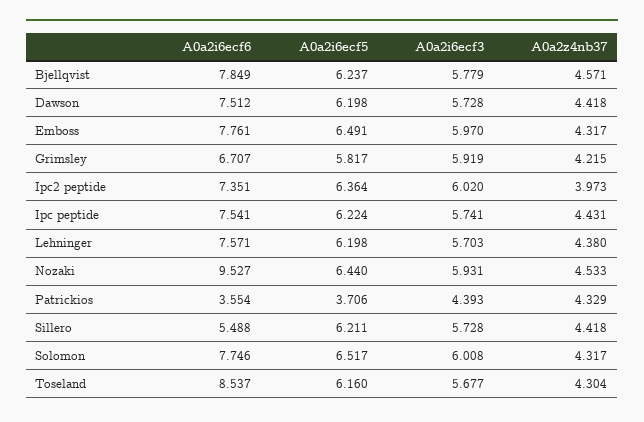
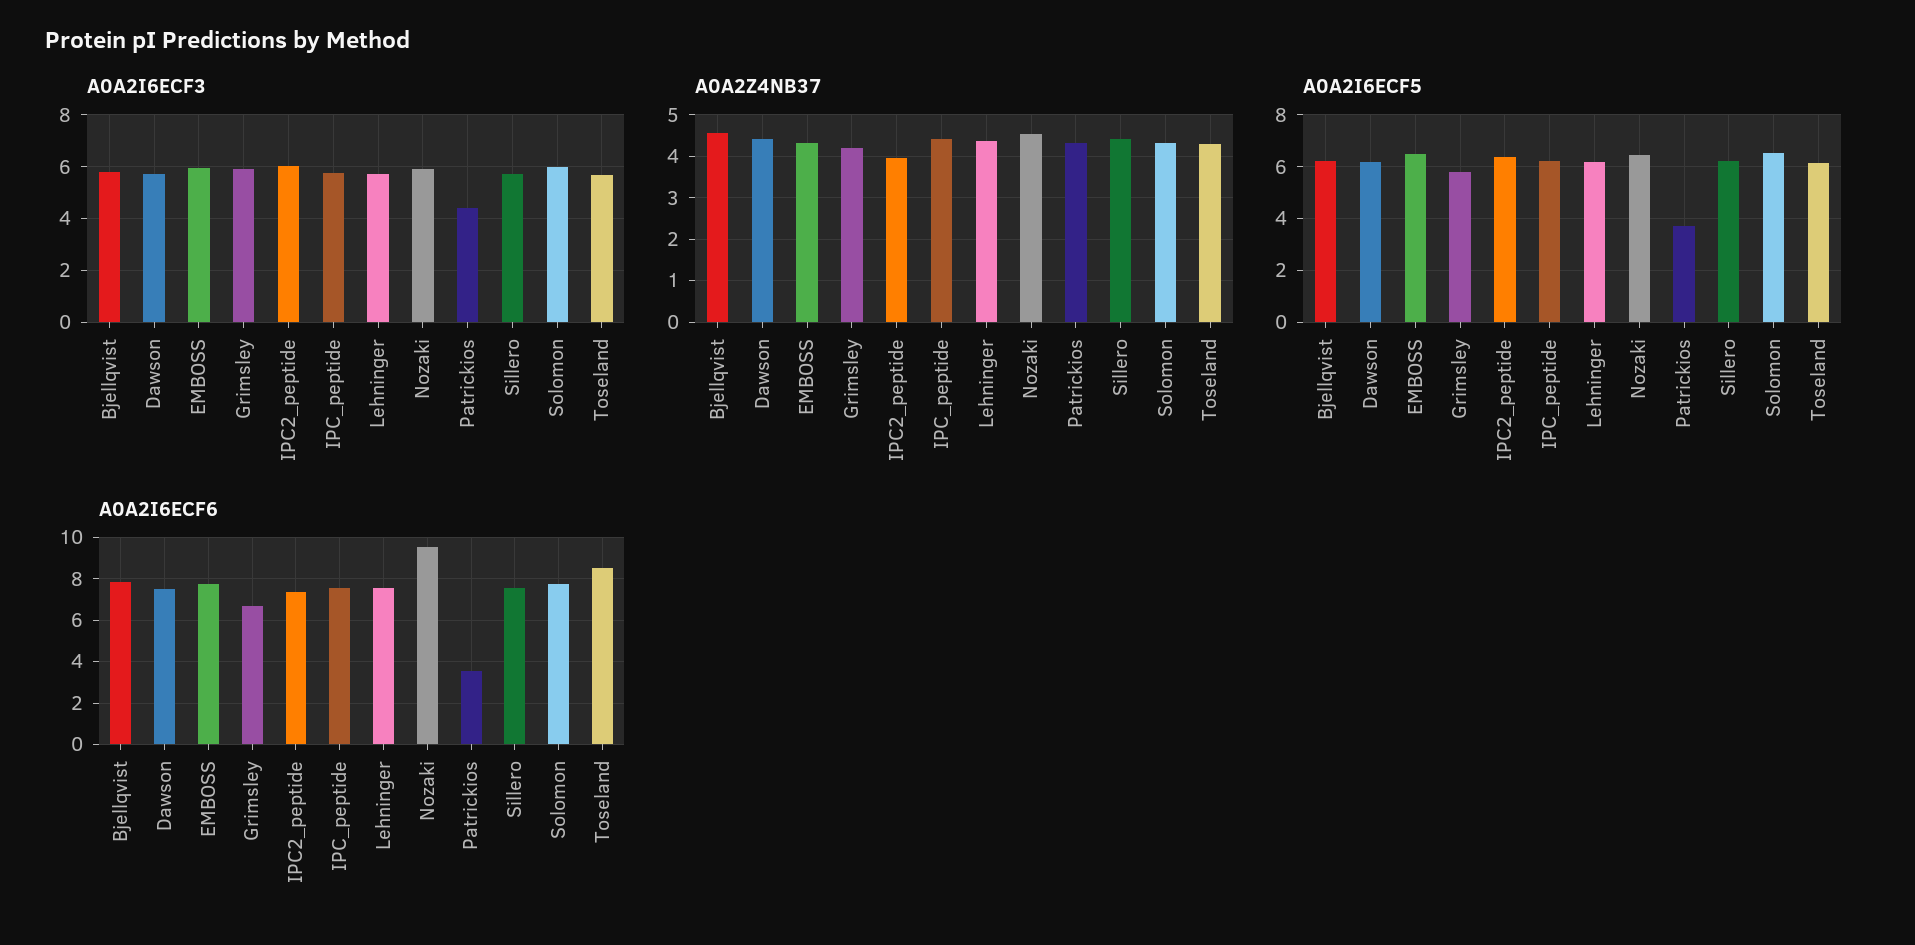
A0a2i6ecf6, Sillero: 5.488 -> 7.5

